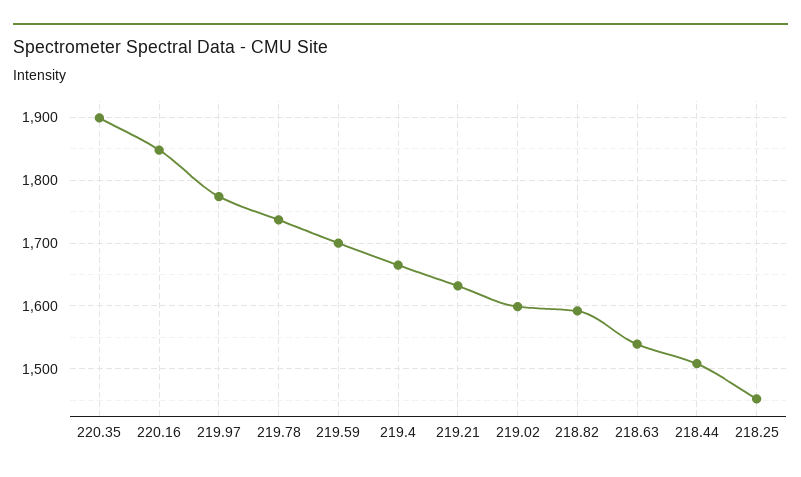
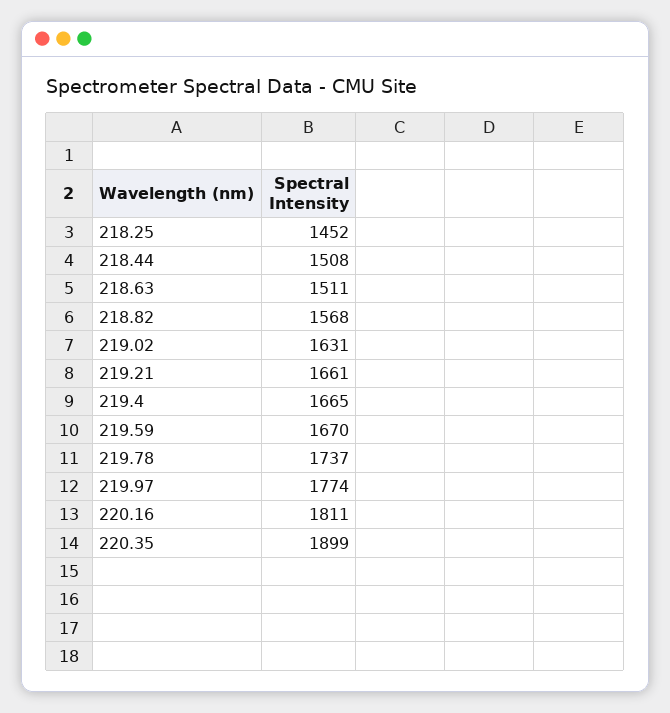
220.16: 1850 -> 1811
219.59: 1700 -> 1670
219.21: 1630 -> 1661
219.02: 1600 -> 1631
218.82: 1590 -> 1568
218.63: 1540 -> 1511

